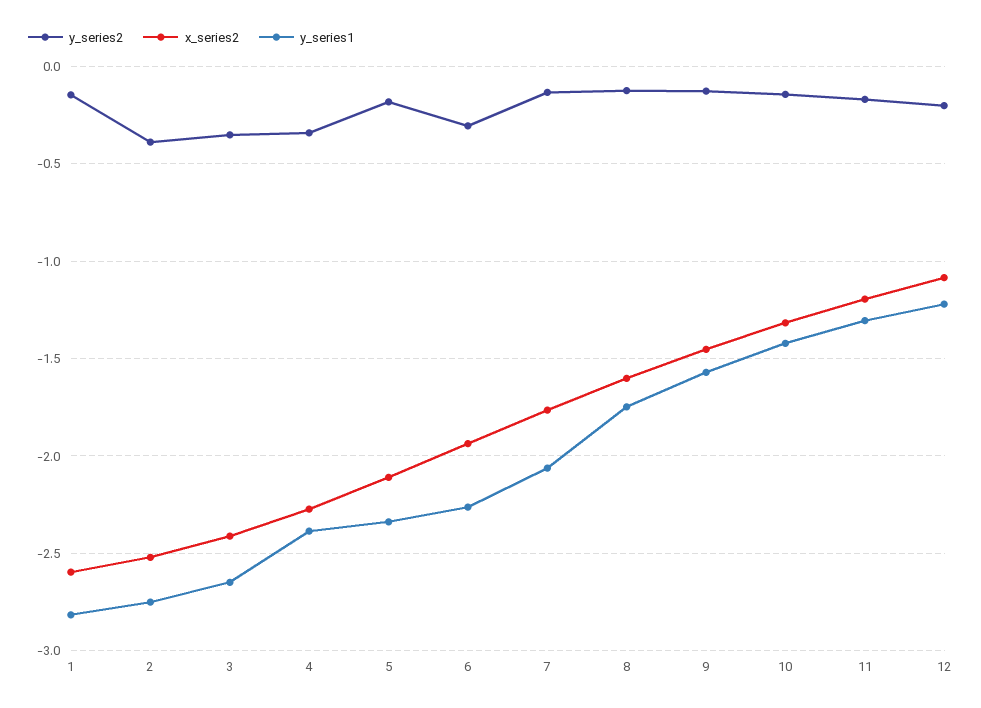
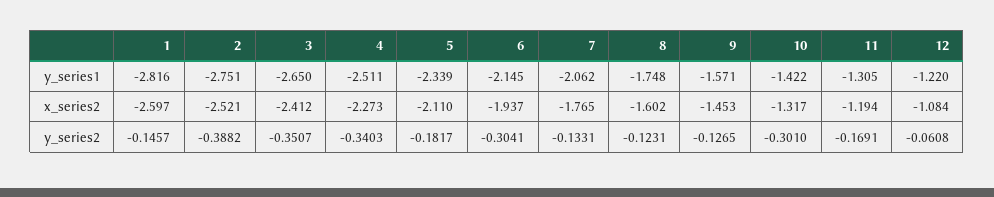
y_series1, 4: -2.4 -> -2.511
y_series1, 6: -2.25 -> -2.145
y_series2, 10: -0.15 -> -0.301
y_series2, 12: -0.2 -> -0.0608

